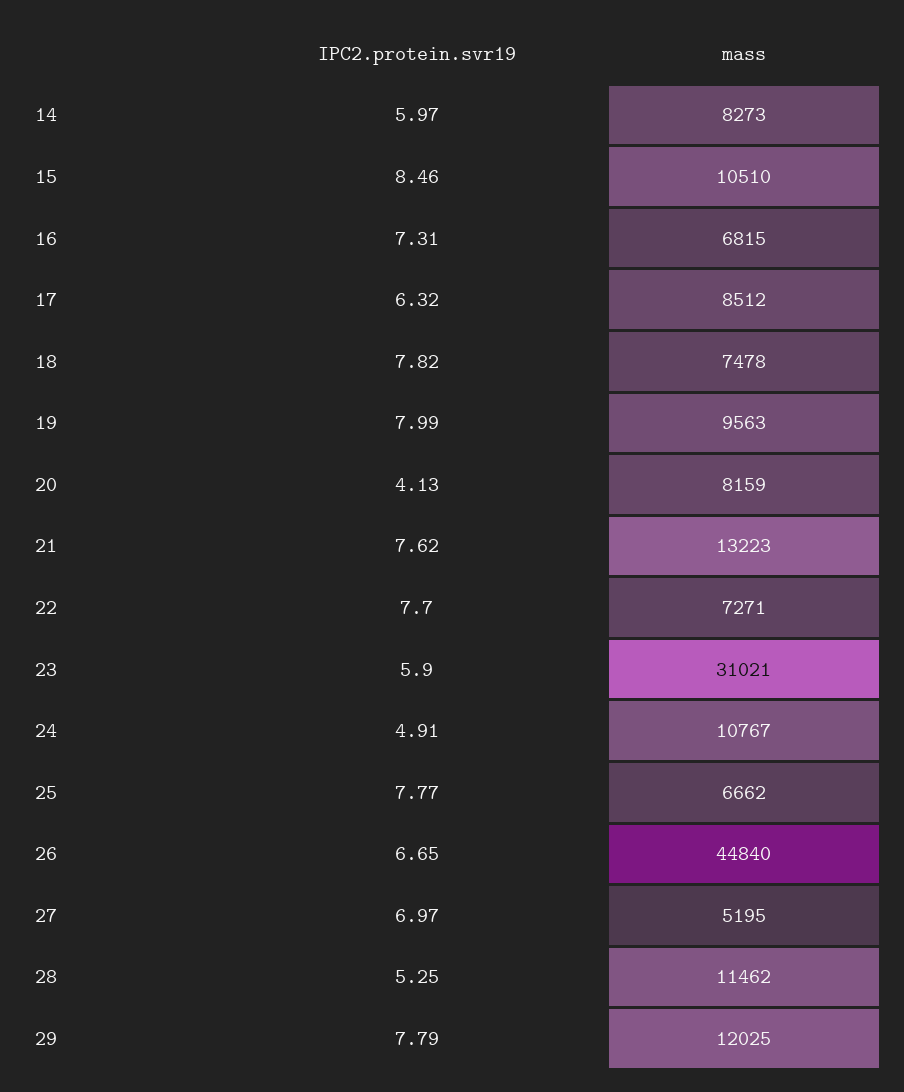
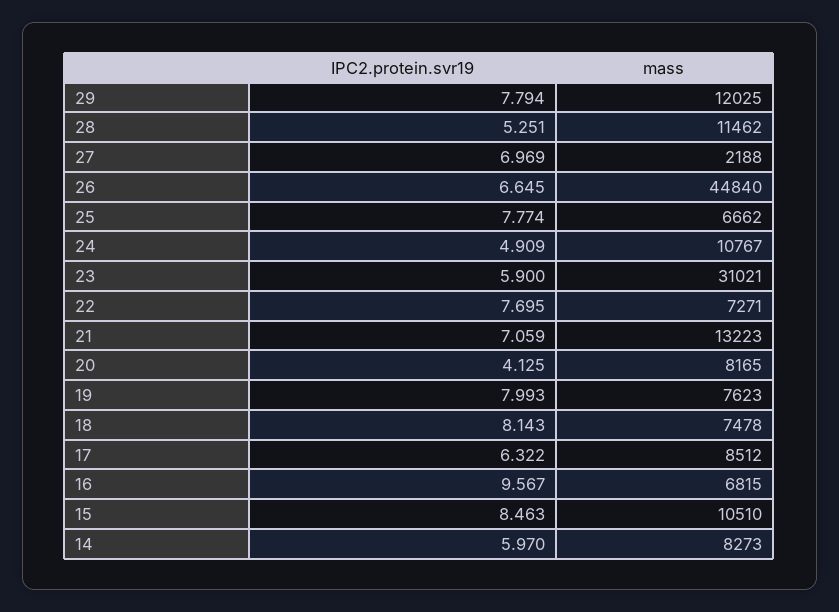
IPC2.protein.svr19, 16: 7.31 -> 9.567
IPC2.protein.svr19, 18: 7.82 -> 8.143
mass, 19: 9563 -> 7623
mass, 20: 8159 -> 8165
IPC2.protein.svr19, 21: 7.62 -> 7.059
mass, 27: 5195 -> 2188

